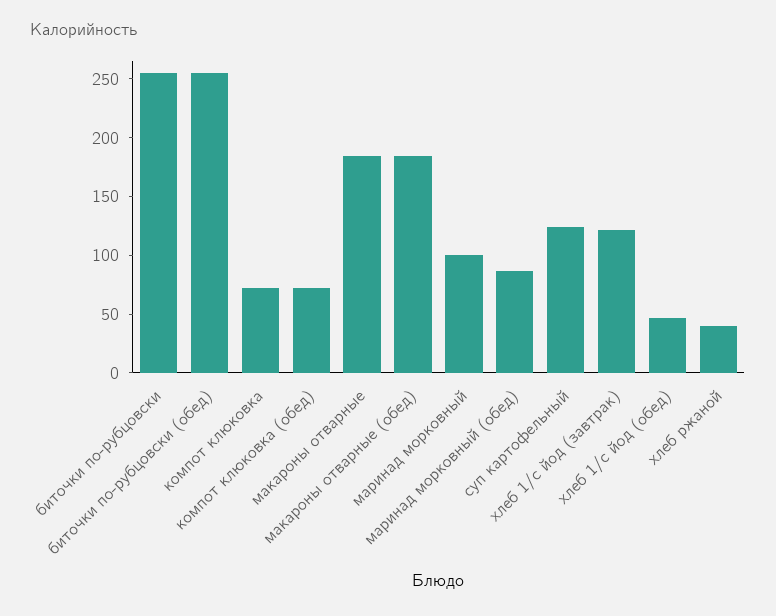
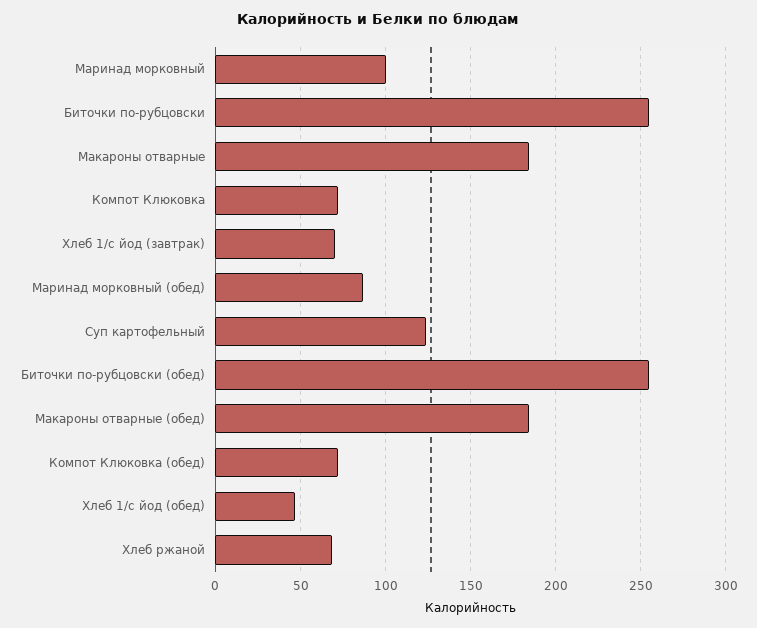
хлеб 1/с йод (завтрак): 120 -> 70
хлеб ржаной: 40 -> 70

